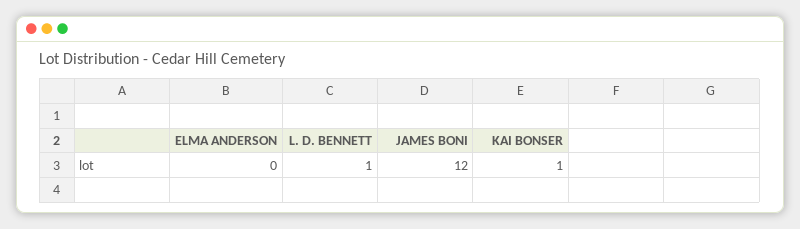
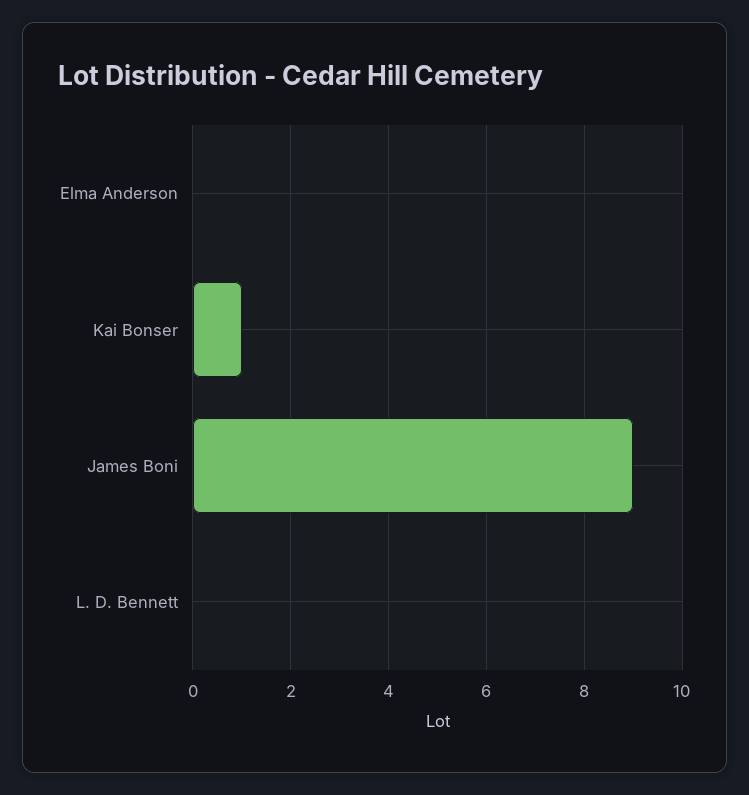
L. D. BENNETT: 1 -> 0
JAMES BONI: 12 -> 9

